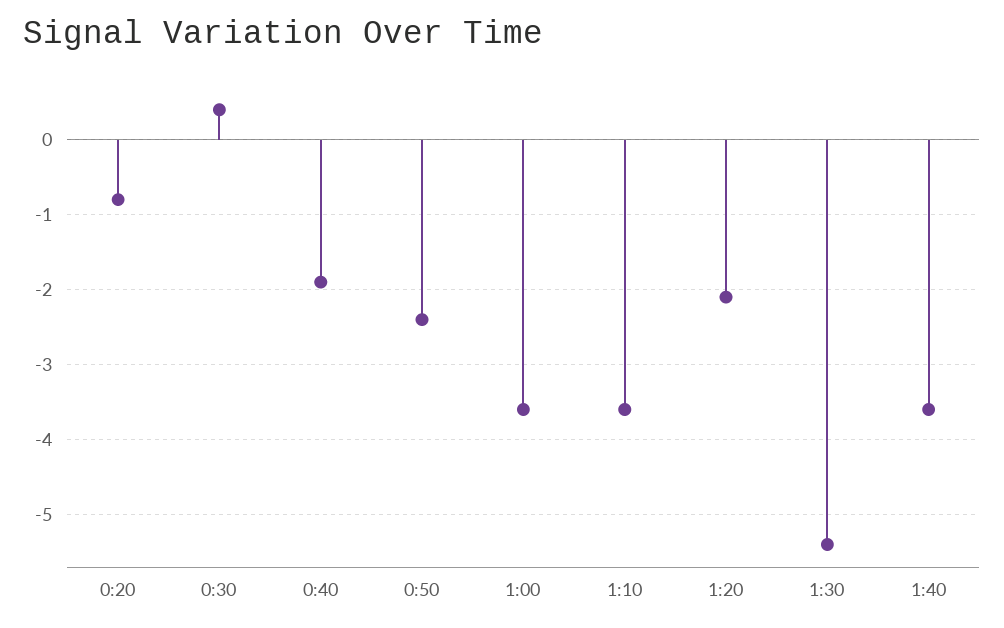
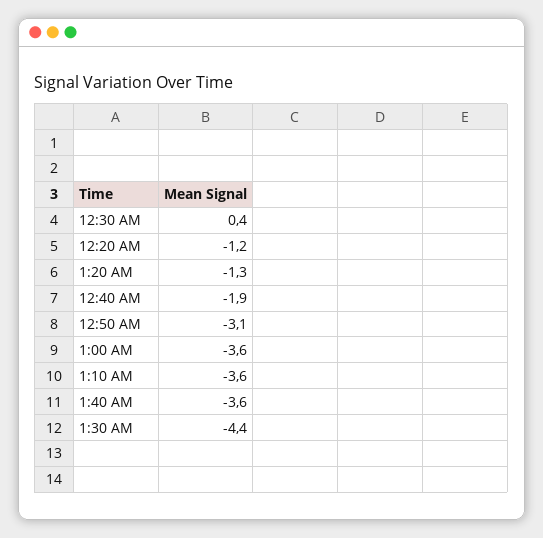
0:20: -0.8 -> -1.2
0:50: -2.4 -> -3.1
1:20: -2.1 -> -1.3
1:30: -5.4 -> -4.4

